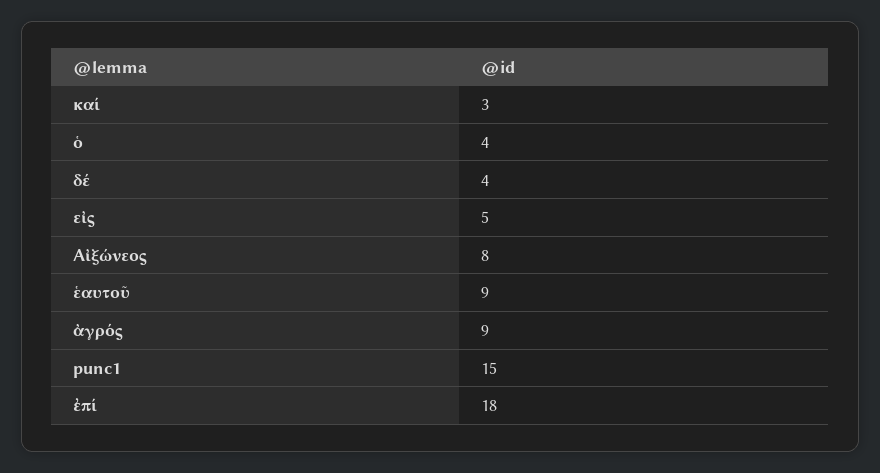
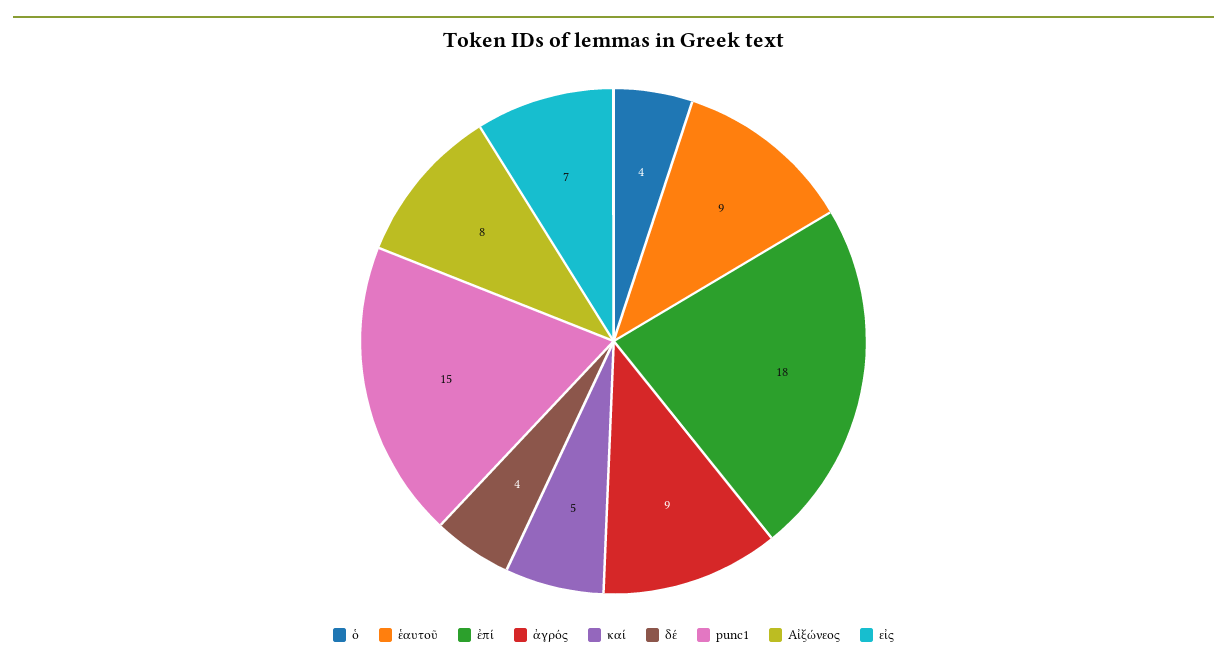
καί: 3 -> 5
εἰς: 5 -> 7

